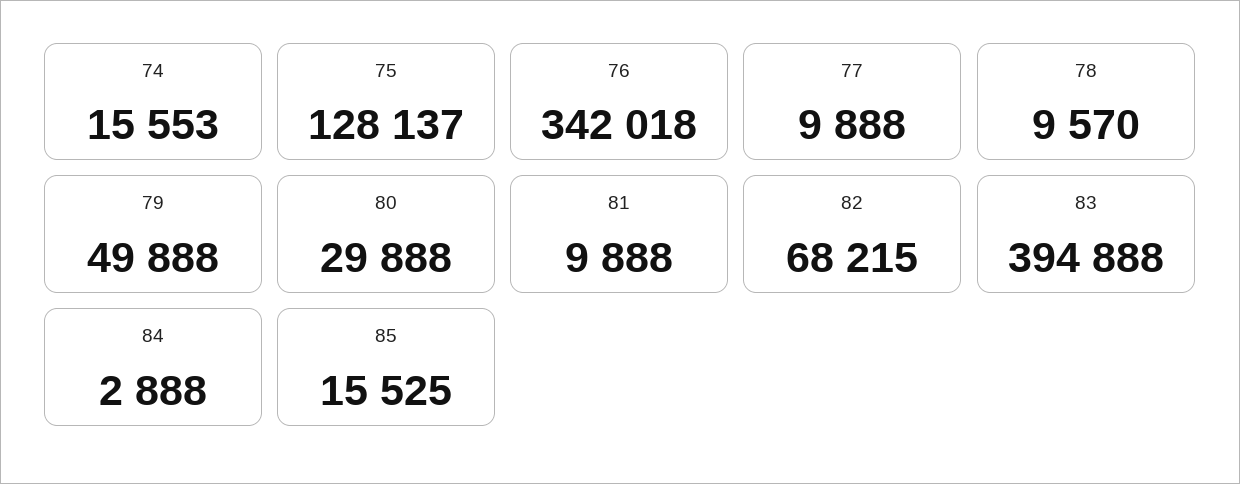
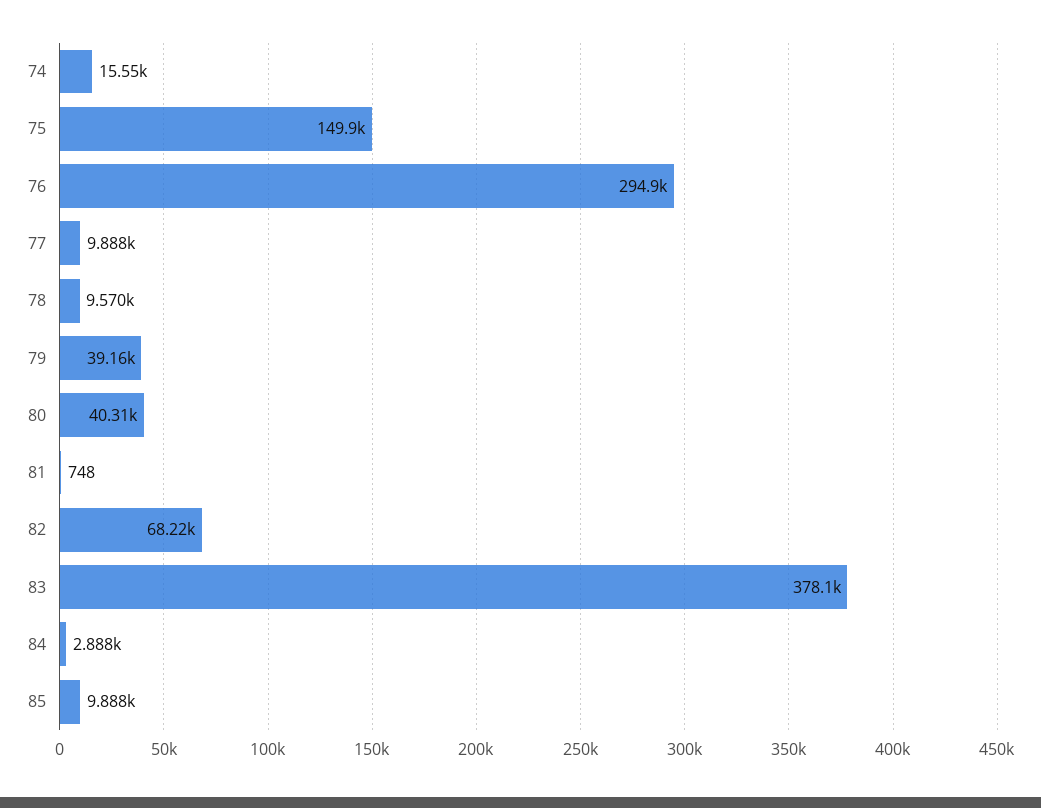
75: 128137 -> 149900
76: 342018 -> 294900
79: 49888 -> 39160
80: 29888 -> 40310
81: 9888 -> 748
83: 394888 -> 378100
85: 15525 -> 9888

